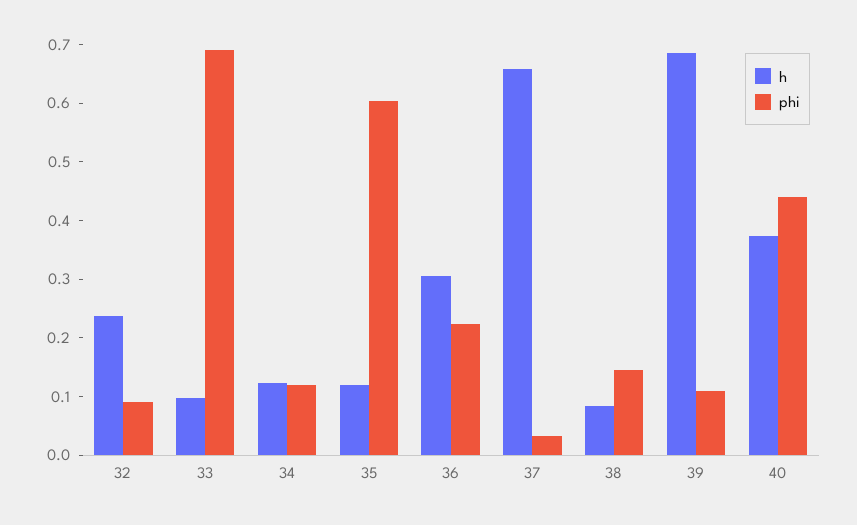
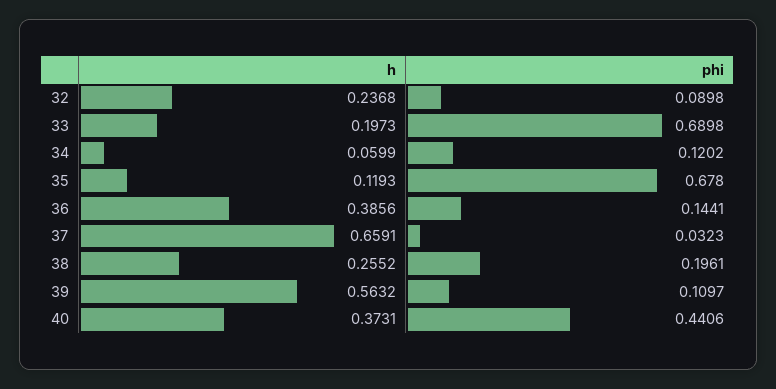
h, 33: 0.1 -> 0.1973
h, 34: 0.12 -> 0.0599
phi, 35: 0.6 -> 0.678
h, 36: 0.3 -> 0.3856
phi, 36: 0.22 -> 0.1441
h, 38: 0.08 -> 0.2552
phi, 38: 0.14 -> 0.1961
h, 39: 0.68 -> 0.5632

